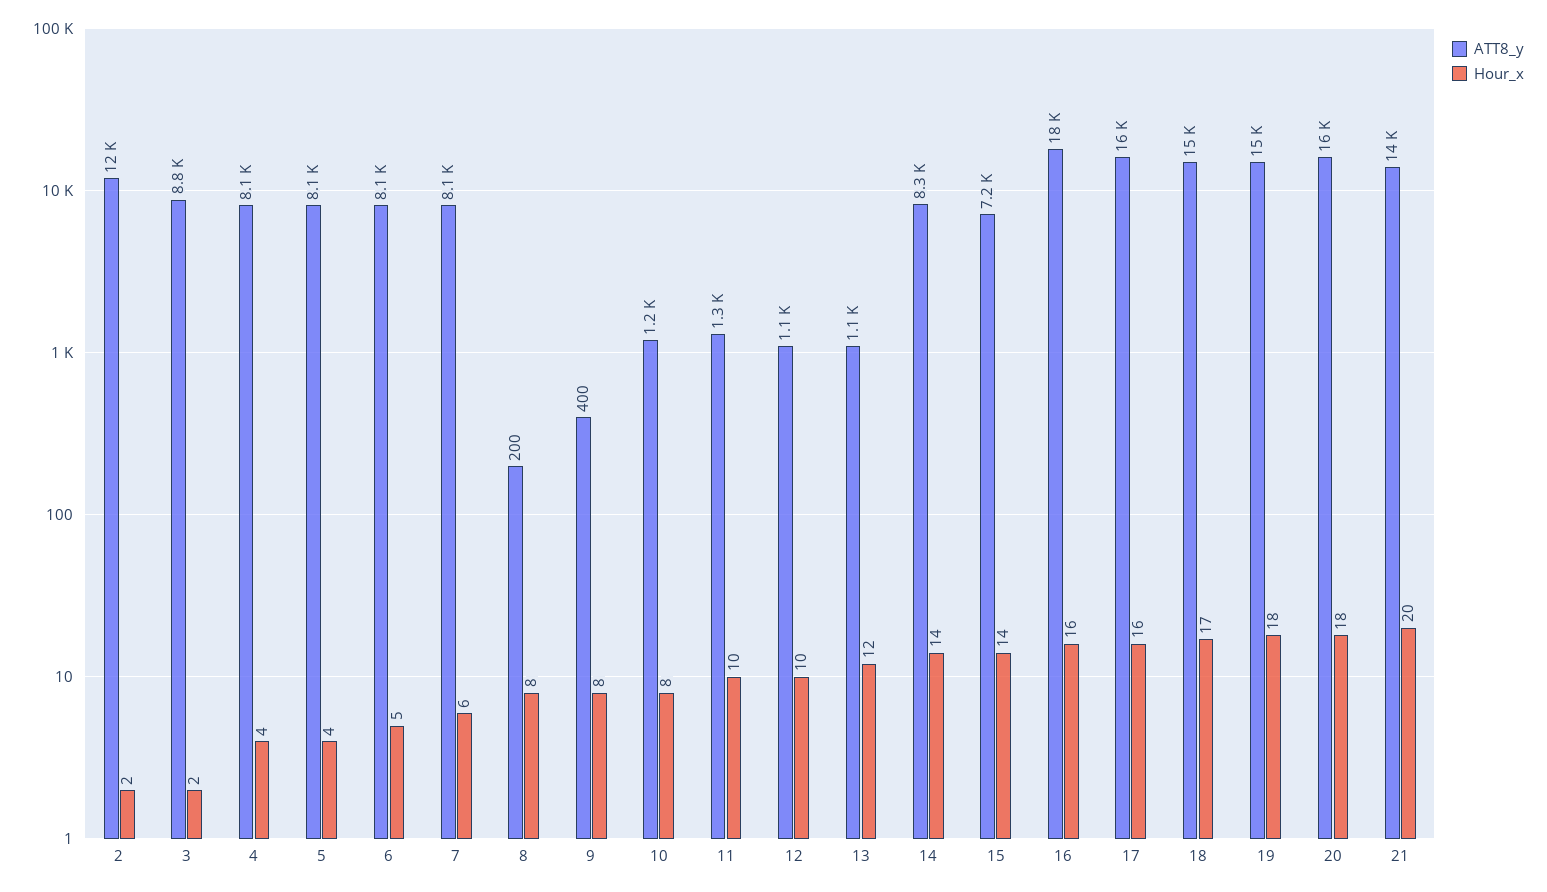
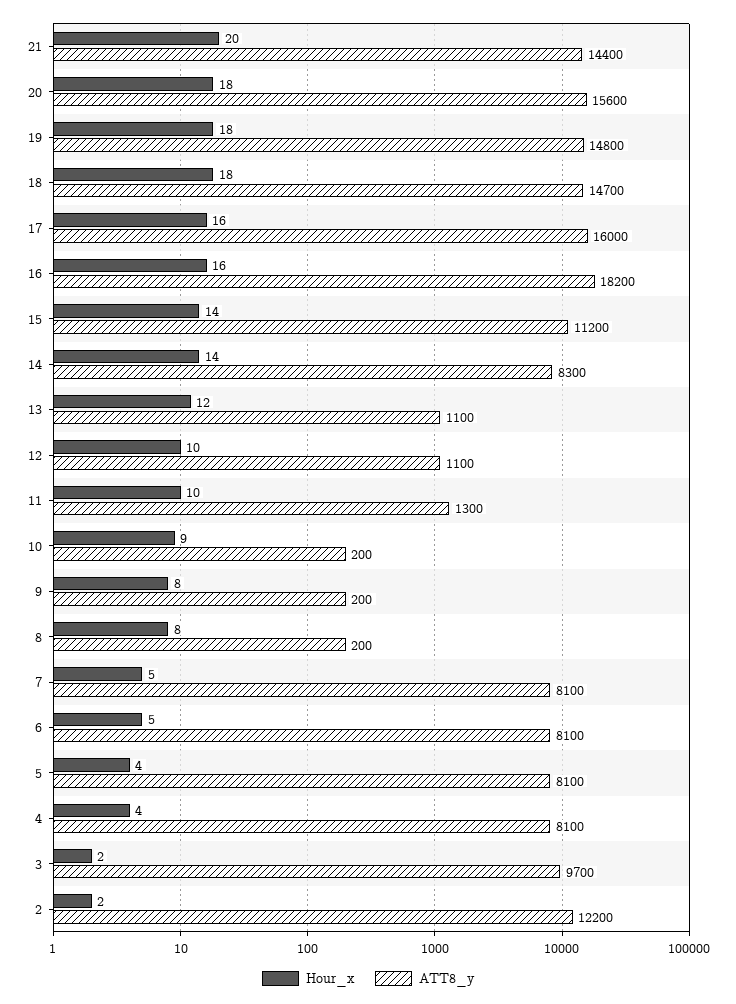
ATT8_y, 3: 8800 -> 9700
Hour_x, 7: 6 -> 5
ATT8_y, 9: 400 -> 200
ATT8_y, 10: 1200 -> 200
Hour_x, 10: 8 -> 9
ATT8_y, 15: 7200 -> 11200
Hour_x, 18: 17 -> 18

